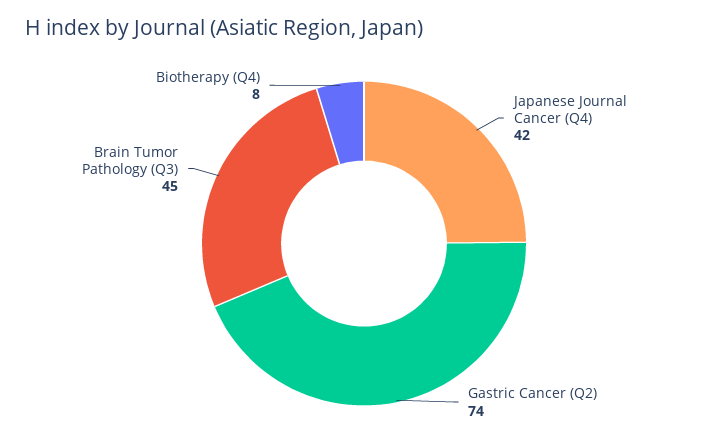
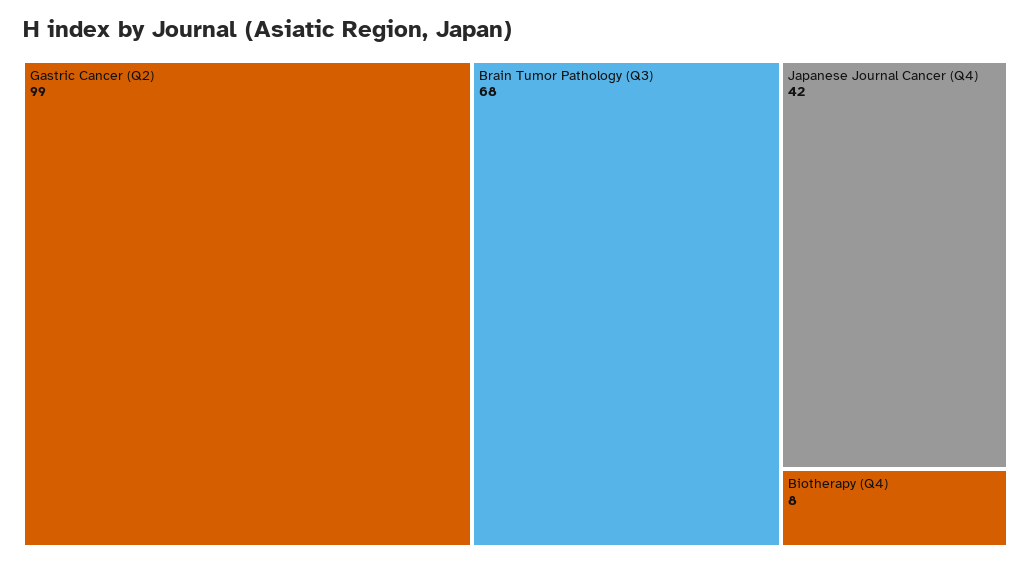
Gastric Cancer (Q2): 74 -> 99
Brain Tumor Pathology (Q3): 45 -> 68

